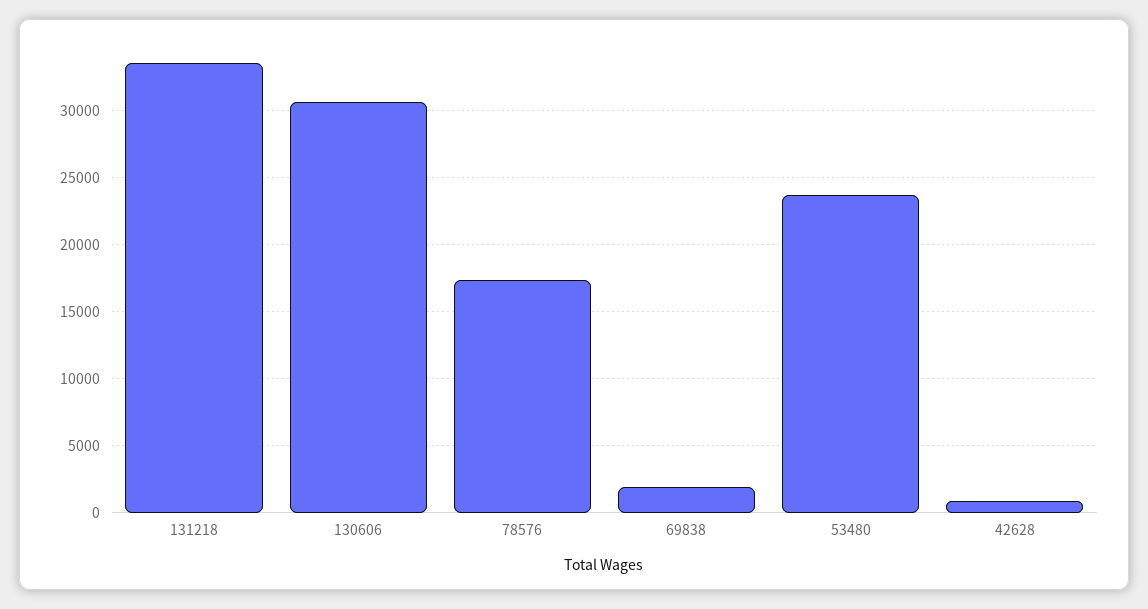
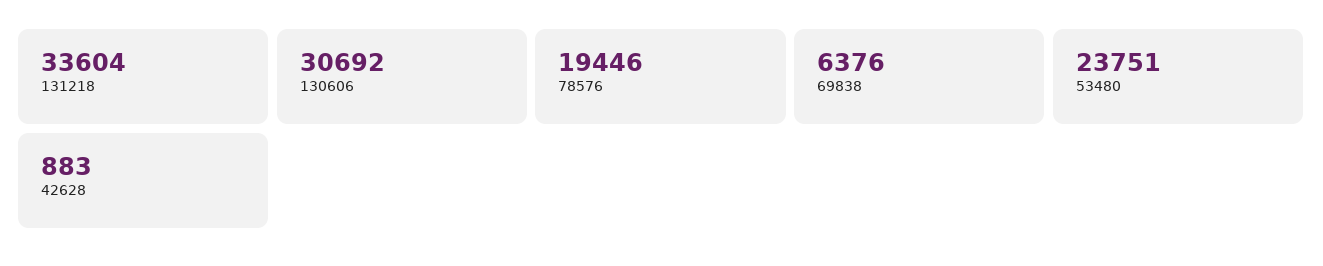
78576: 17500 -> 19446
69838: 2000 -> 6376

